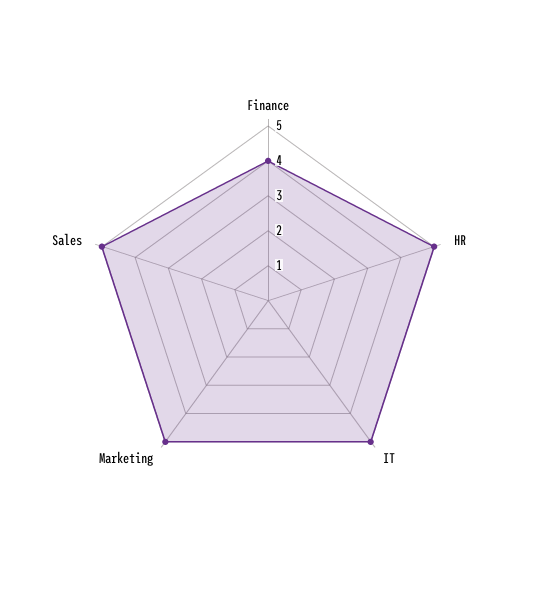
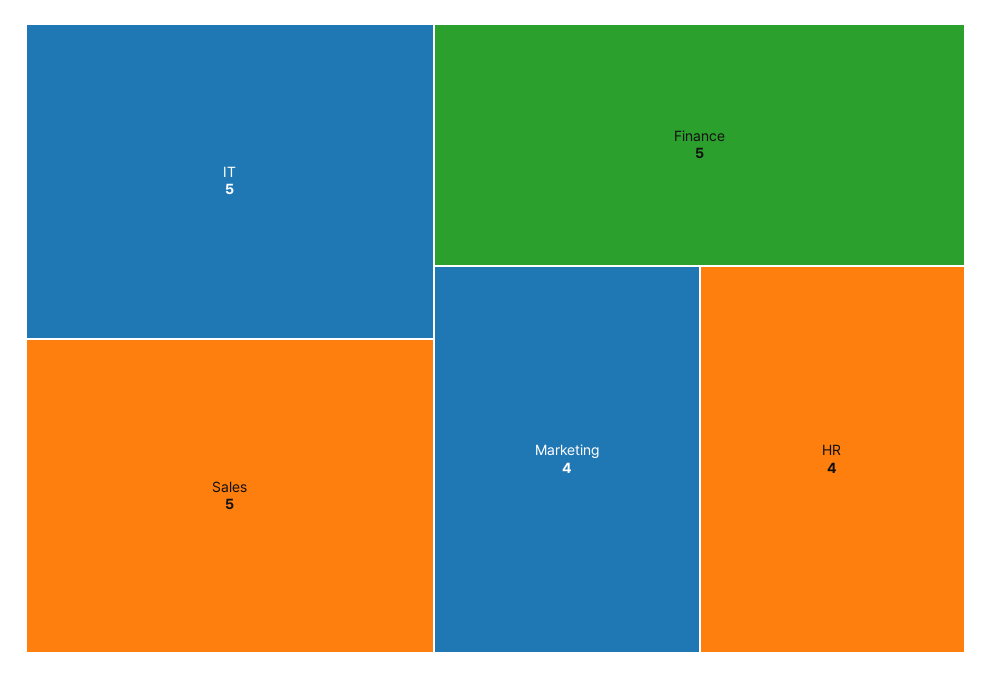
Finance: 4 -> 5
HR: 5 -> 4
Marketing: 5 -> 4

